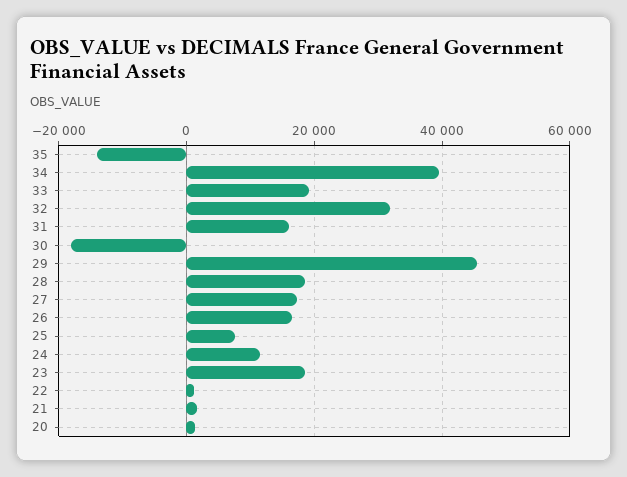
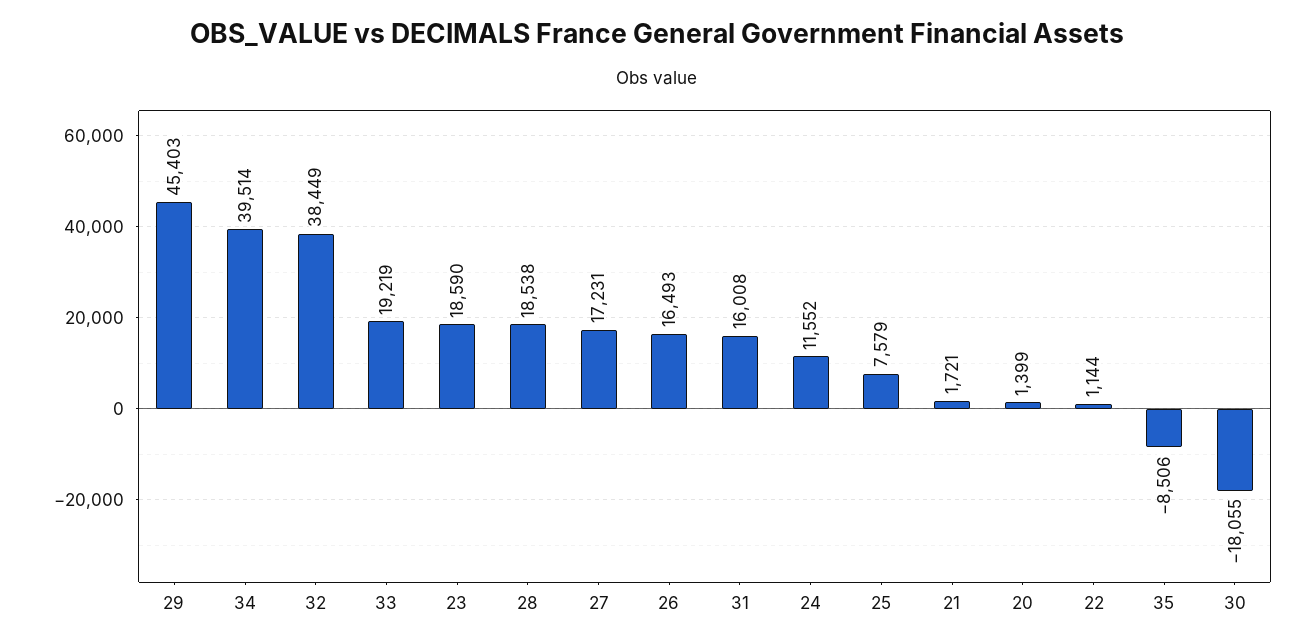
35: -14000 -> -8506
32: 32000 -> 38449

